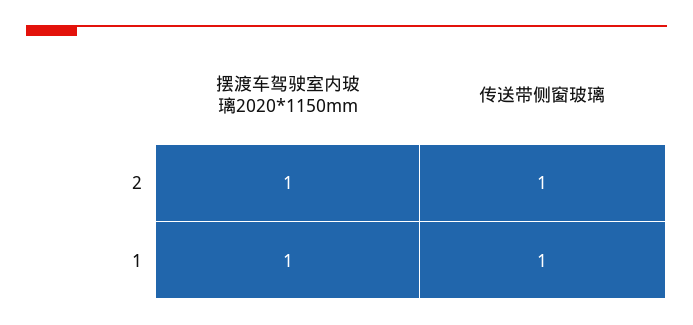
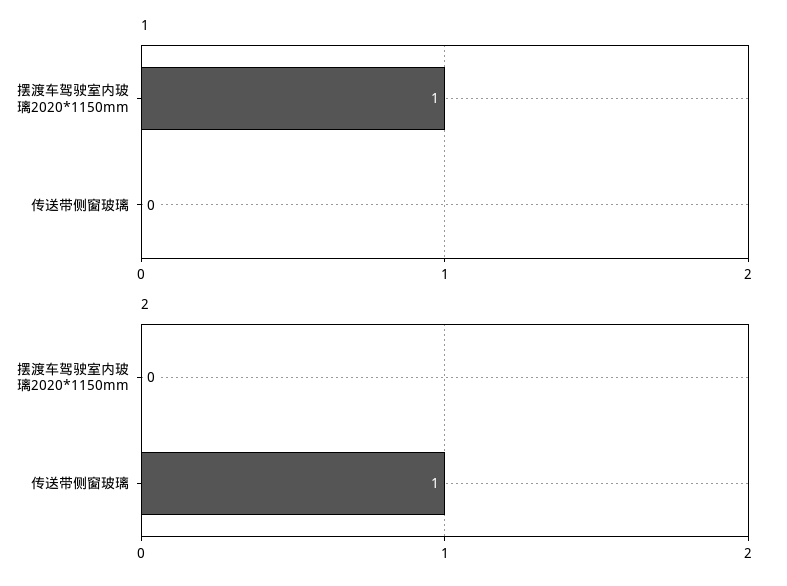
2, 摆渡车驾驶室内玻璃2020*1150mm: 1 -> 0
1, 传送带侧窗玻璃: 1 -> 0

